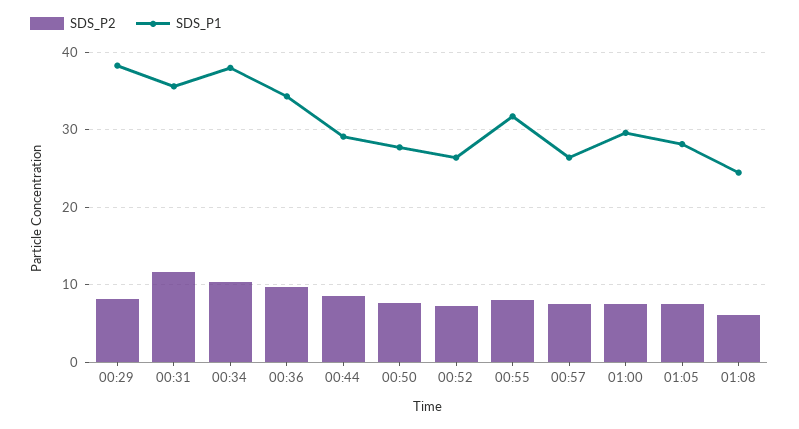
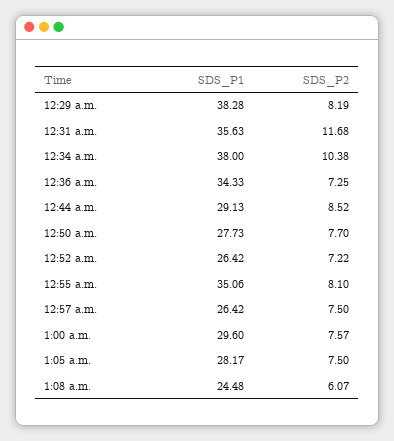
SDS_P2, 00:36: 10 -> 7.25
SDS_P1, 00:55: 32 -> 35.06

